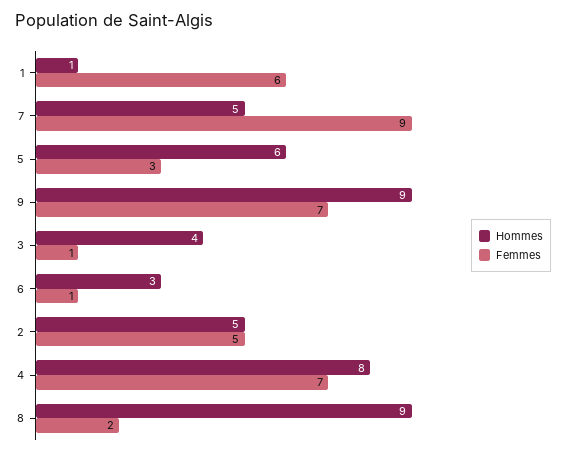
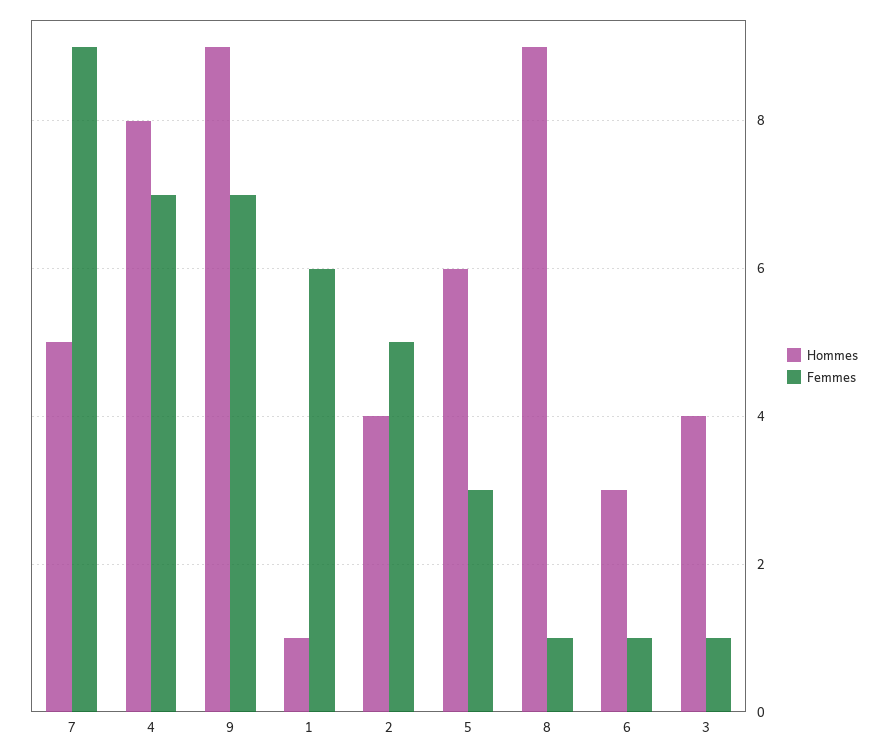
Hommes, 2: 5 -> 4
Femmes, 8: 2 -> 1

